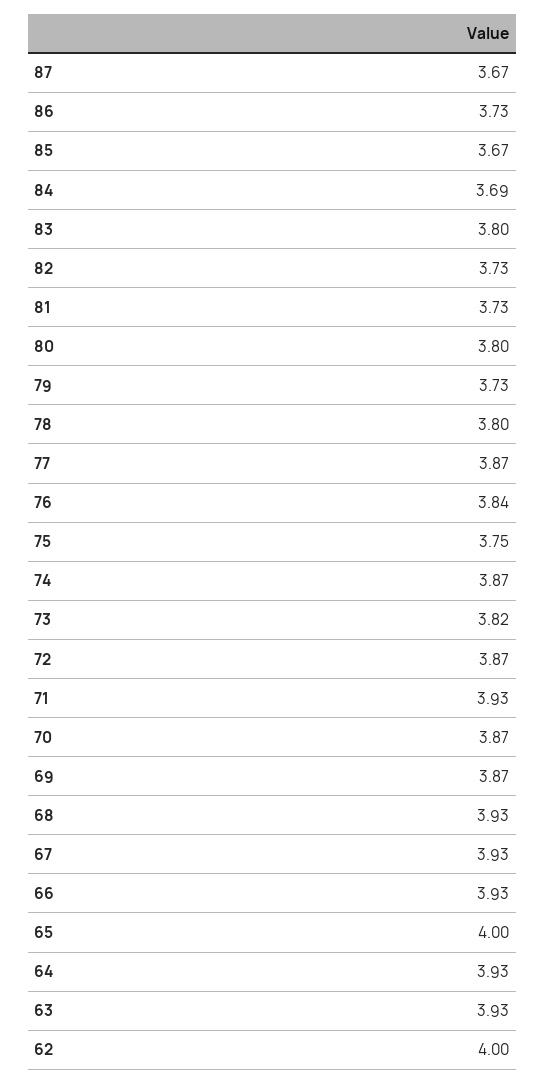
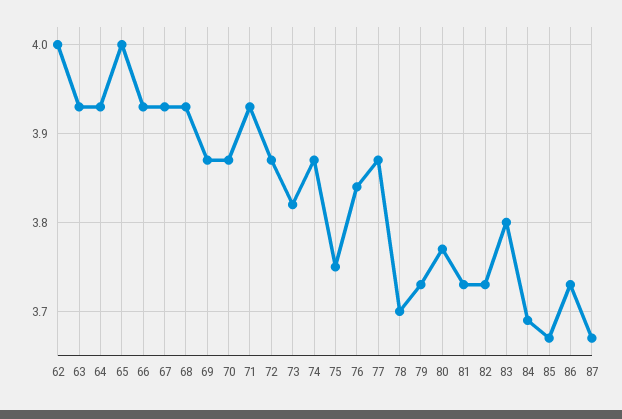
80: 3.8 -> 3.77
78: 3.8 -> 3.7

